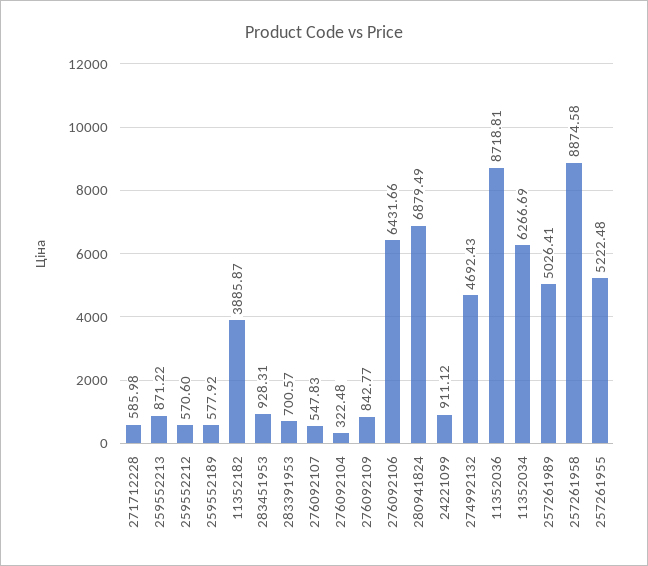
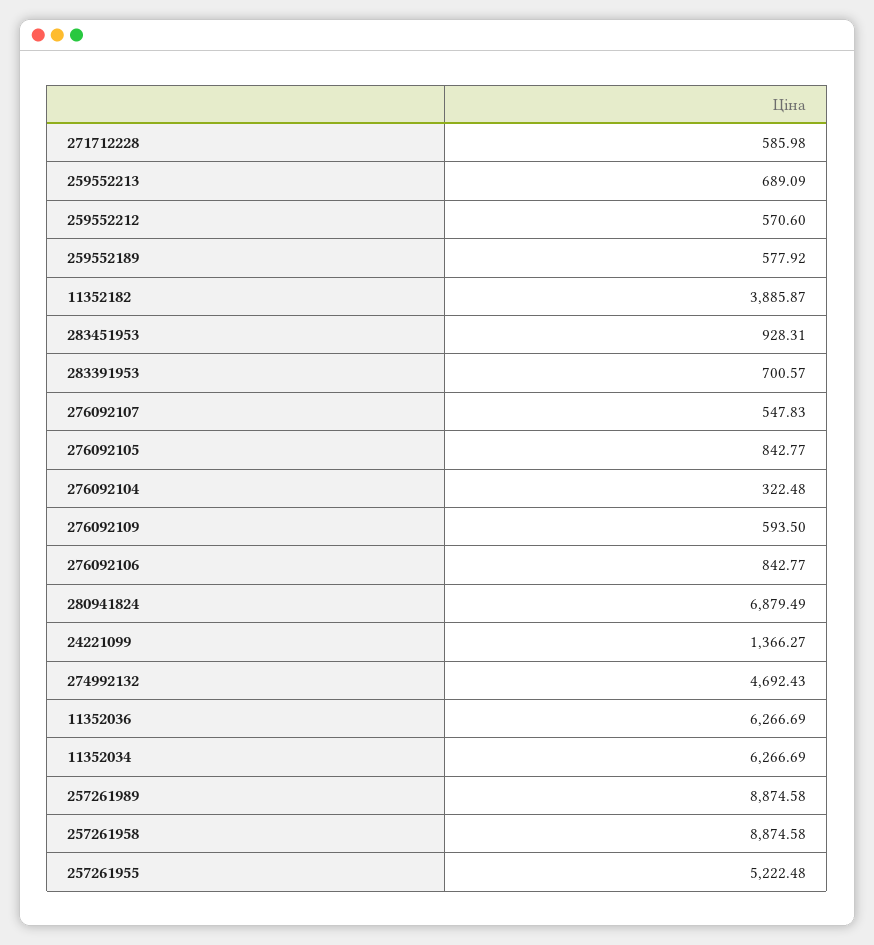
259552213: 871.22 -> 689.09
276092109: 842.77 -> 593.5
276092106: 6431.66 -> 842.77
24221099: 911.12 -> 1366.27
11352036: 8718.81 -> 6266.69
257261989: 5026.41 -> 8874.58
276092105: none -> 842.77

